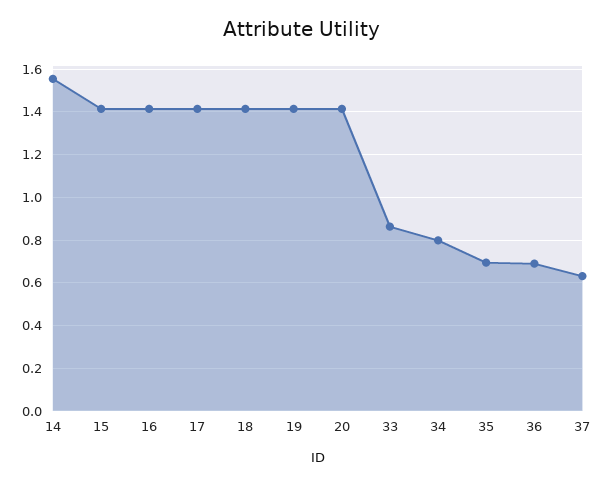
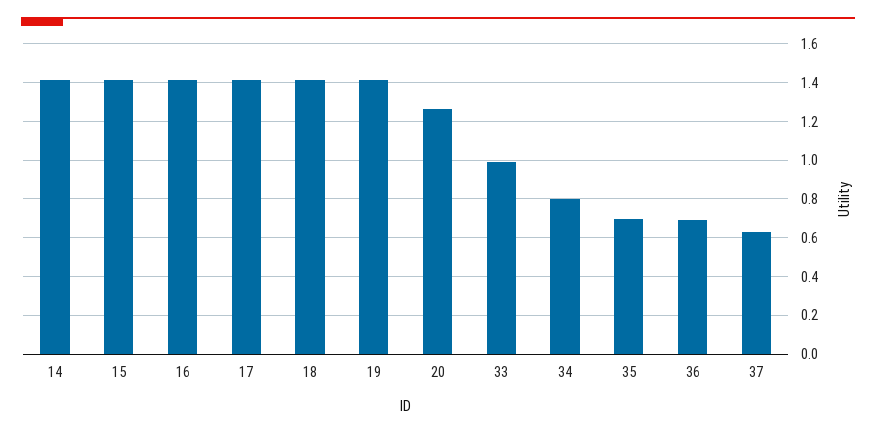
14: 1.55 -> 1.4
20: 1.4 -> 1.25
33: 0.85 -> 1

